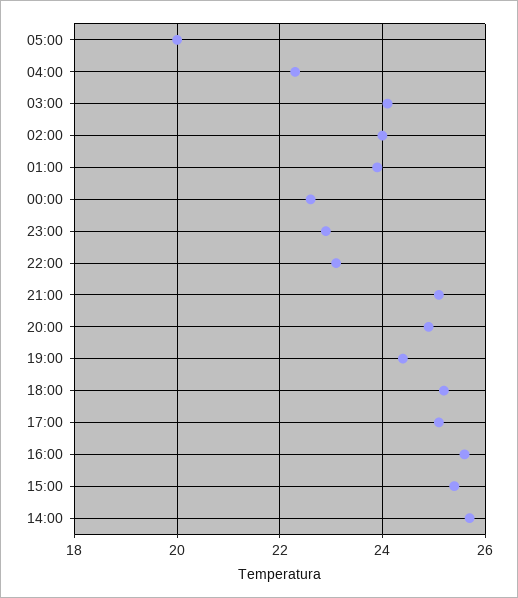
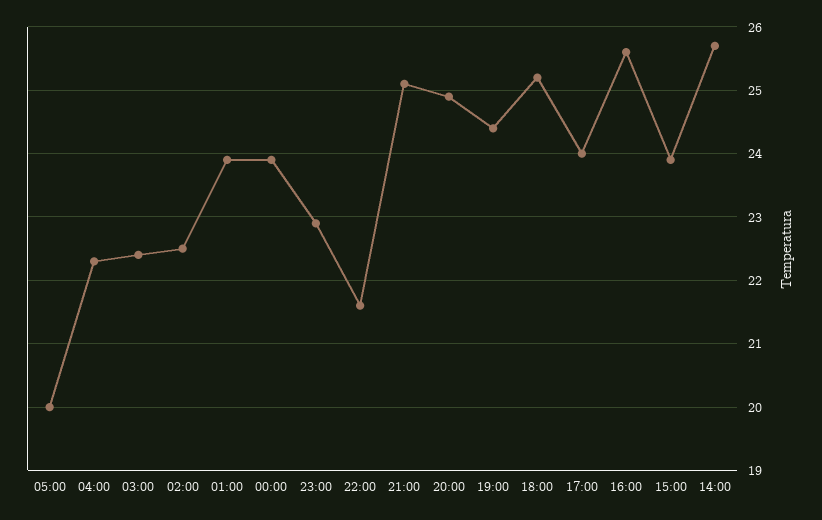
03:00: 24 -> 22.4
02:00: 24 -> 22.5
00:00: 22.5 -> 23.9
22:00: 23 -> 21.6
17:00: 25 -> 24
15:00: 25.5 -> 23.9

